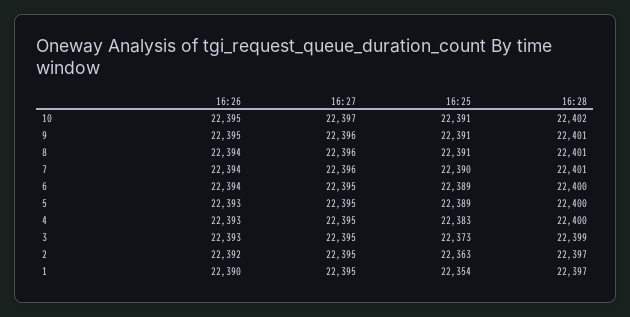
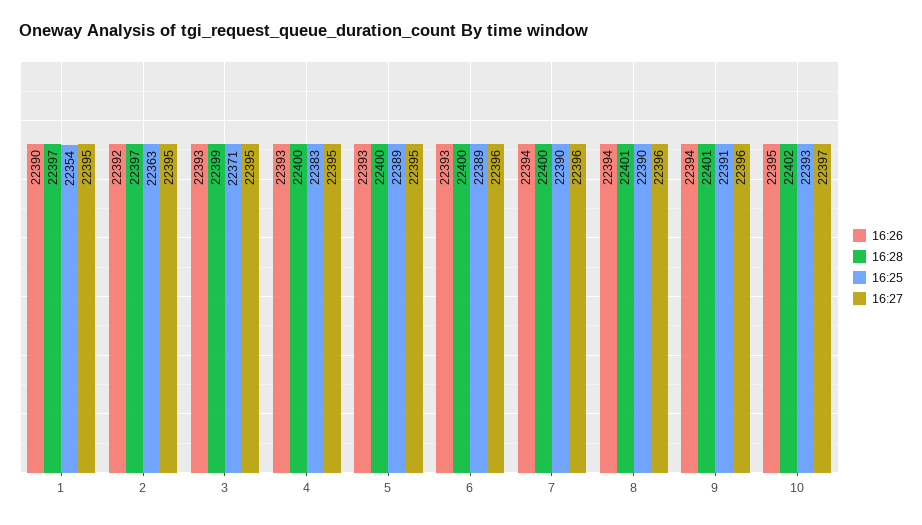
16:25, 10: 22391 -> 22393
16:26, 9: 22395 -> 22394
16:25, 8: 22391 -> 22390
16:28, 7: 22401 -> 22400
16:26, 6: 22394 -> 22393
16:27, 6: 22395 -> 22396
16:25, 3: 22373 -> 22371

